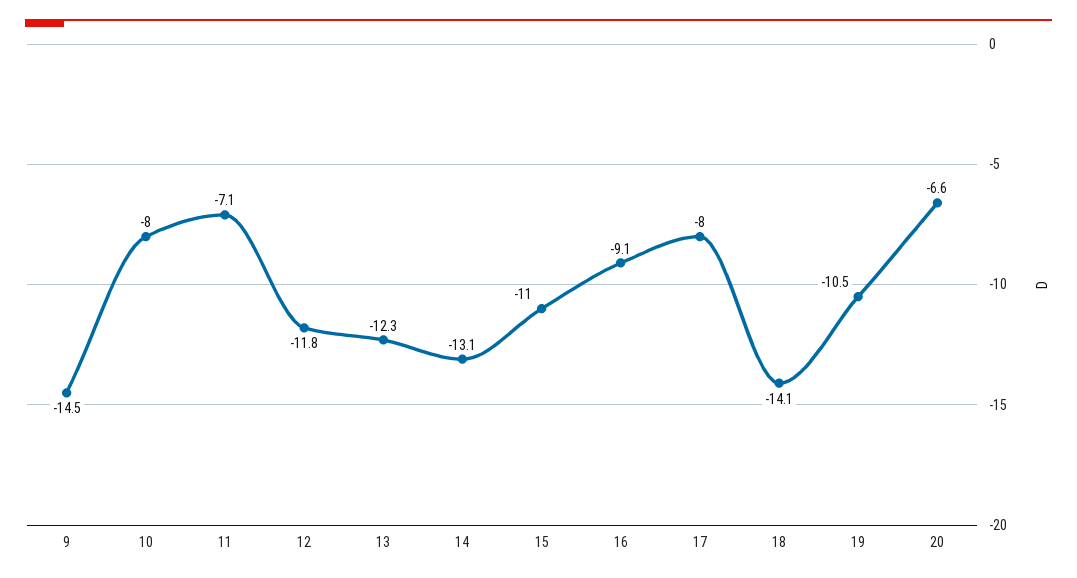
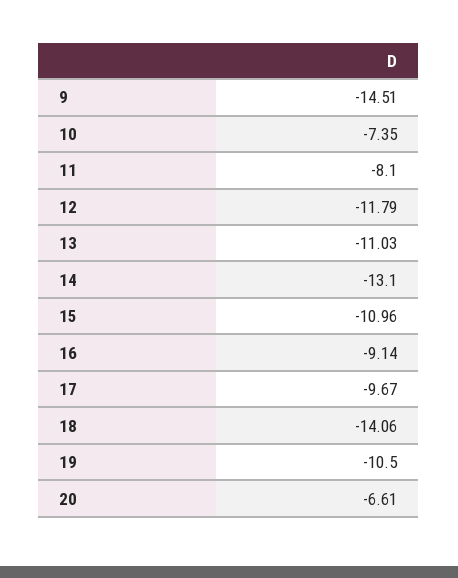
10: -8 -> -7.35
11: -7.1 -> -8.1
13: -12.3 -> -11.03
17: -8 -> -9.67

